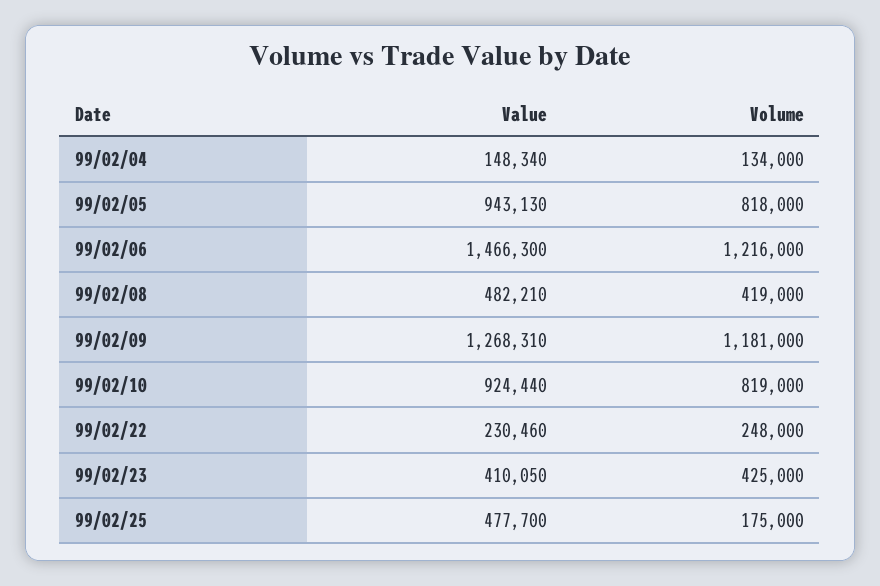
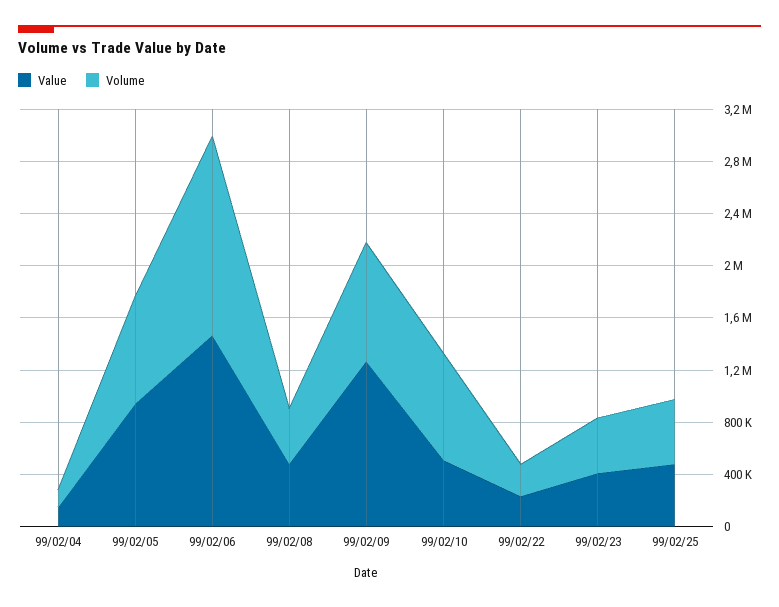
Volume, 99/02/06: 1216000 -> 1500000
Volume, 99/02/09: 1181000 -> 900000
Value, 99/02/10: 924440 -> 500000
Volume, 99/02/25: 175000 -> 500000

